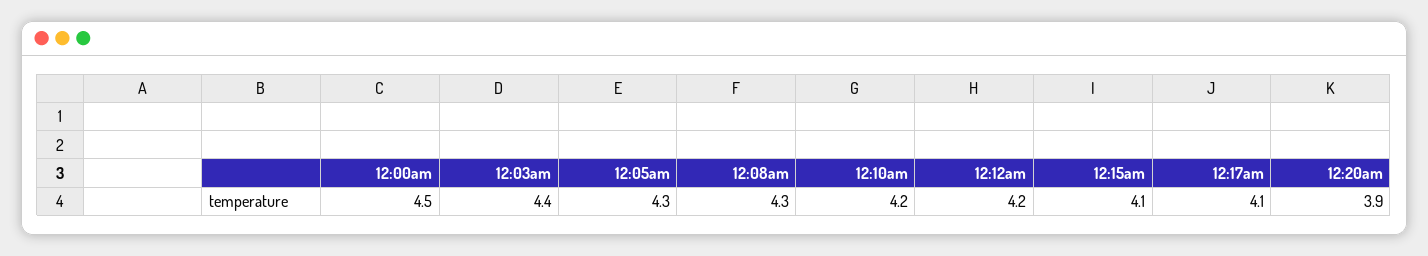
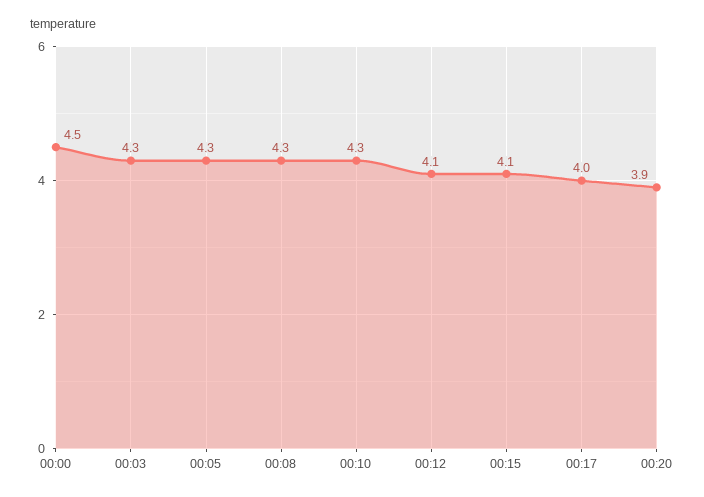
12:03am: 4.4 -> 4.3
12:10am: 4.2 -> 4.3
12:12am: 4.2 -> 4.1
12:17am: 4.1 -> 4

